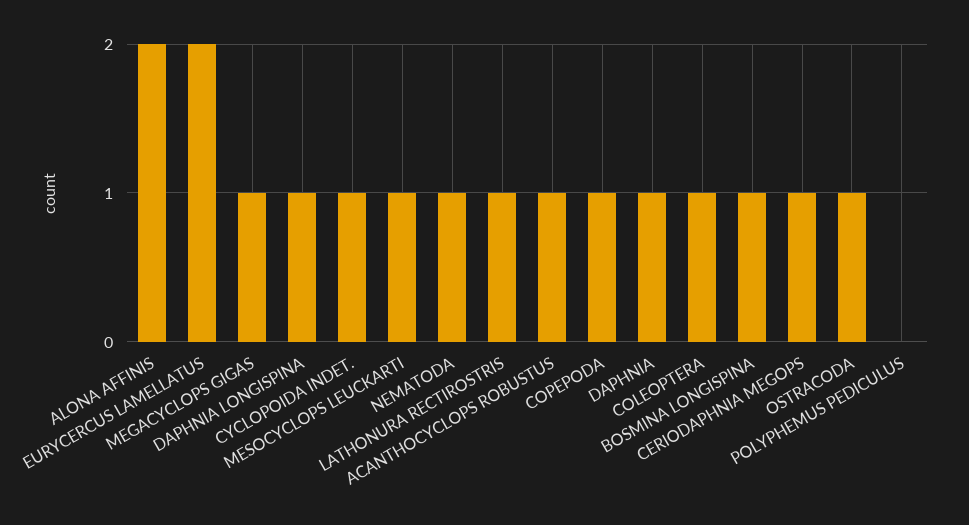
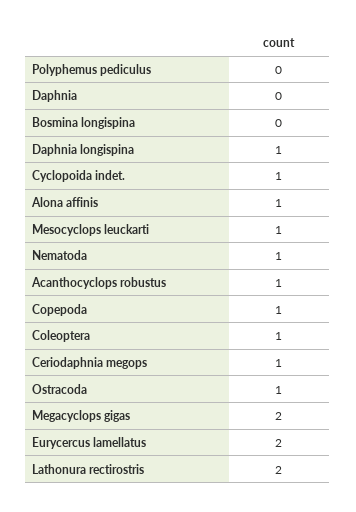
ALONA AFFINIS: 2 -> 1
MEGACYCLOPS GIGAS: 1 -> 2
LATHONURA RECTIROSTRIS: 1 -> 2
DAPHNIA: 1 -> 0
BOSMINA LONGISPINA: 1 -> 0

